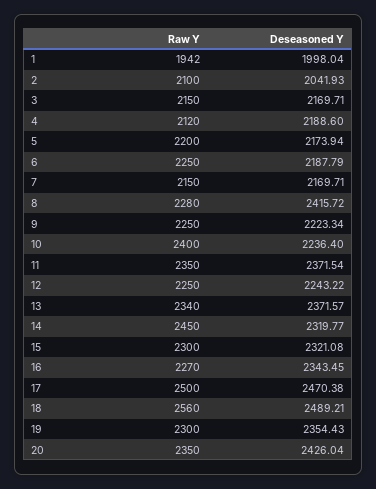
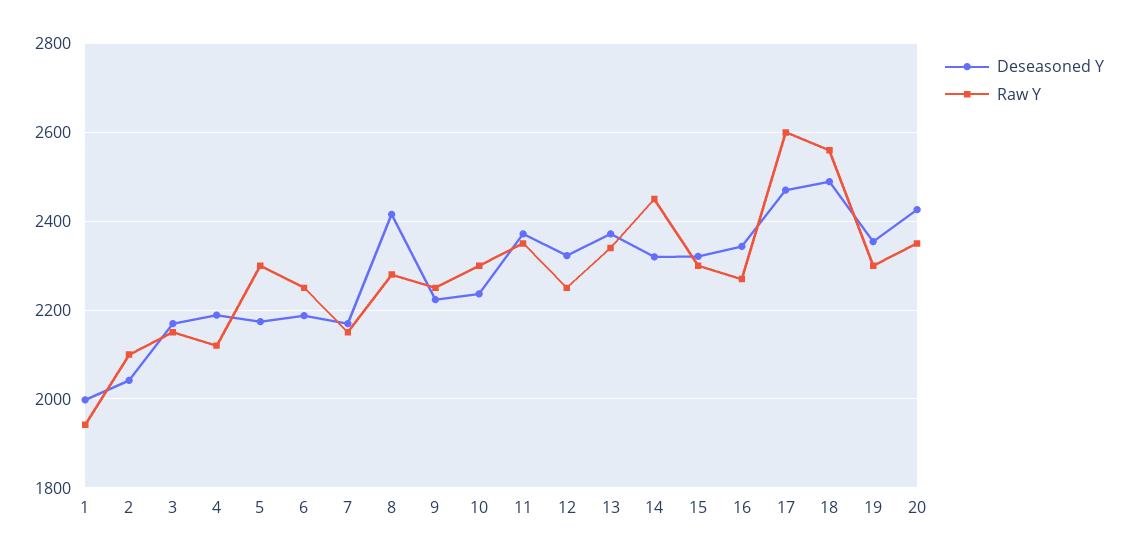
Raw Y, 5: 2200 -> 2300
Raw Y, 10: 2400 -> 2300
Deseasoned Y, 12: 2243.22 -> 2320
Raw Y, 17: 2500 -> 2600

